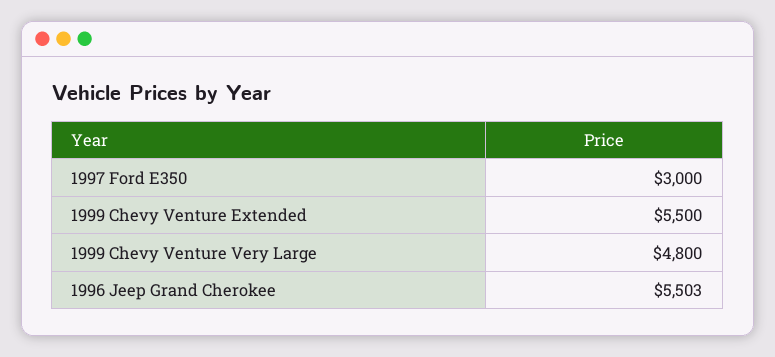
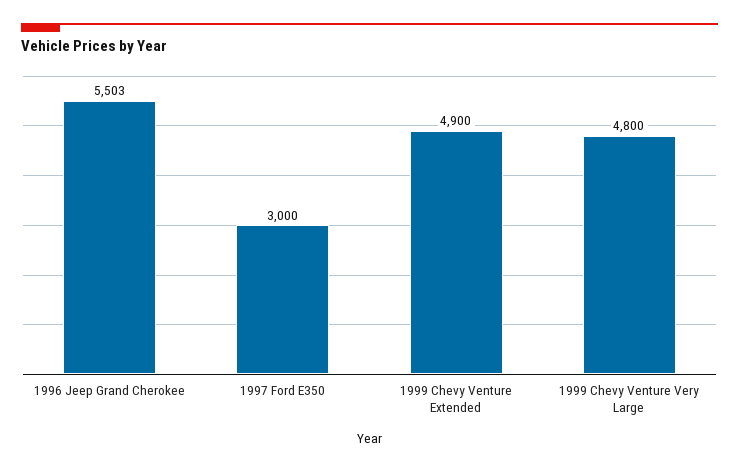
1999 Chevy Venture Extended: 5500 -> 4900

